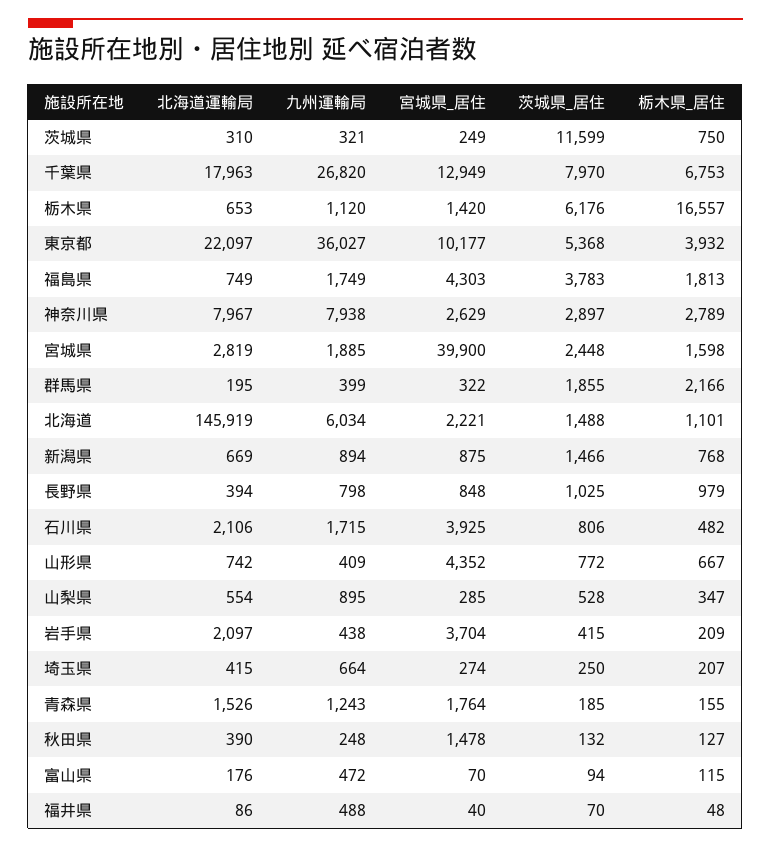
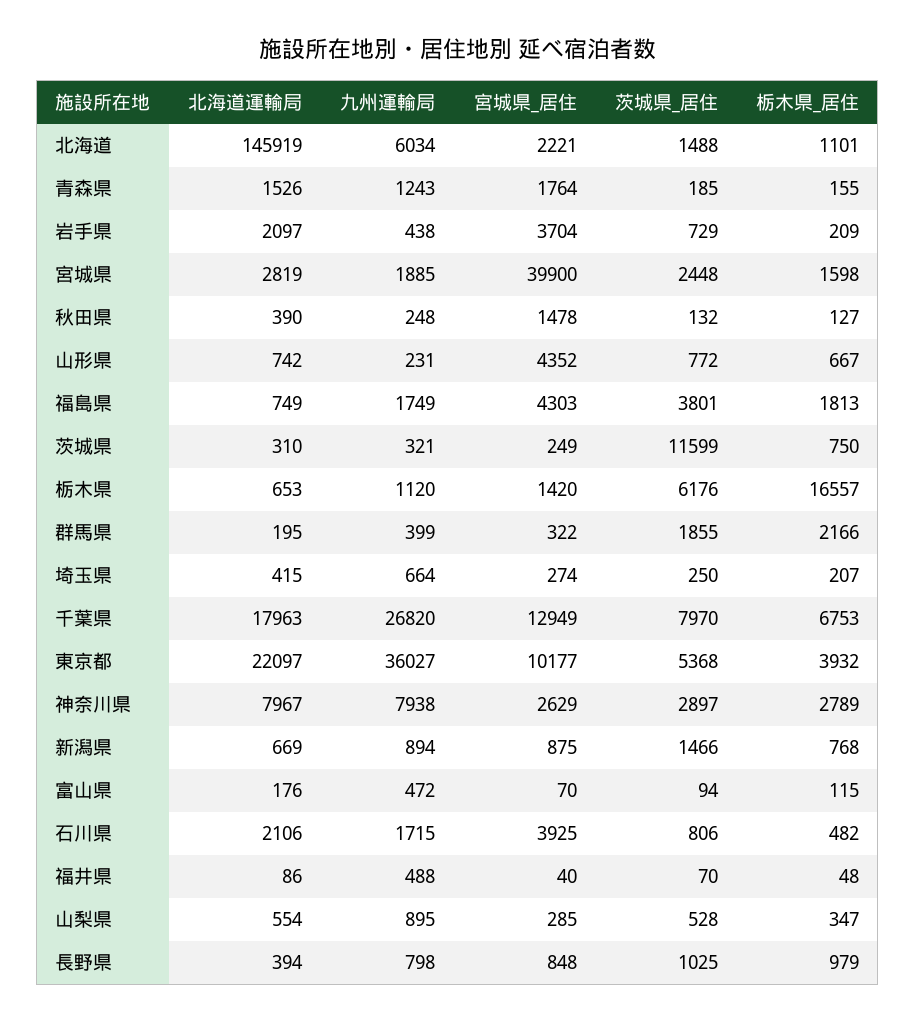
茨城県_居住, 福島県: 3783 -> 3801
九州運輸局, 山形県: 409 -> 231
茨城県_居住, 岩手県: 415 -> 729

